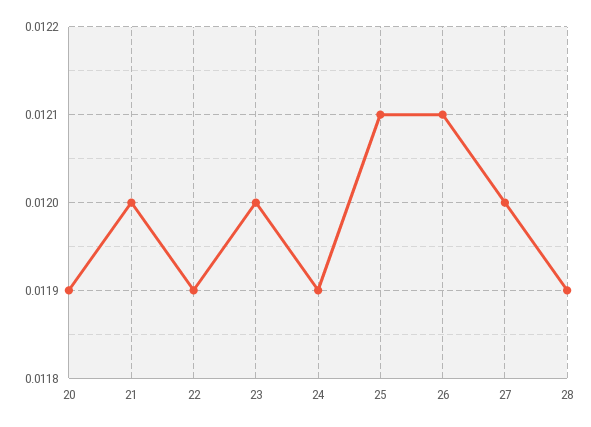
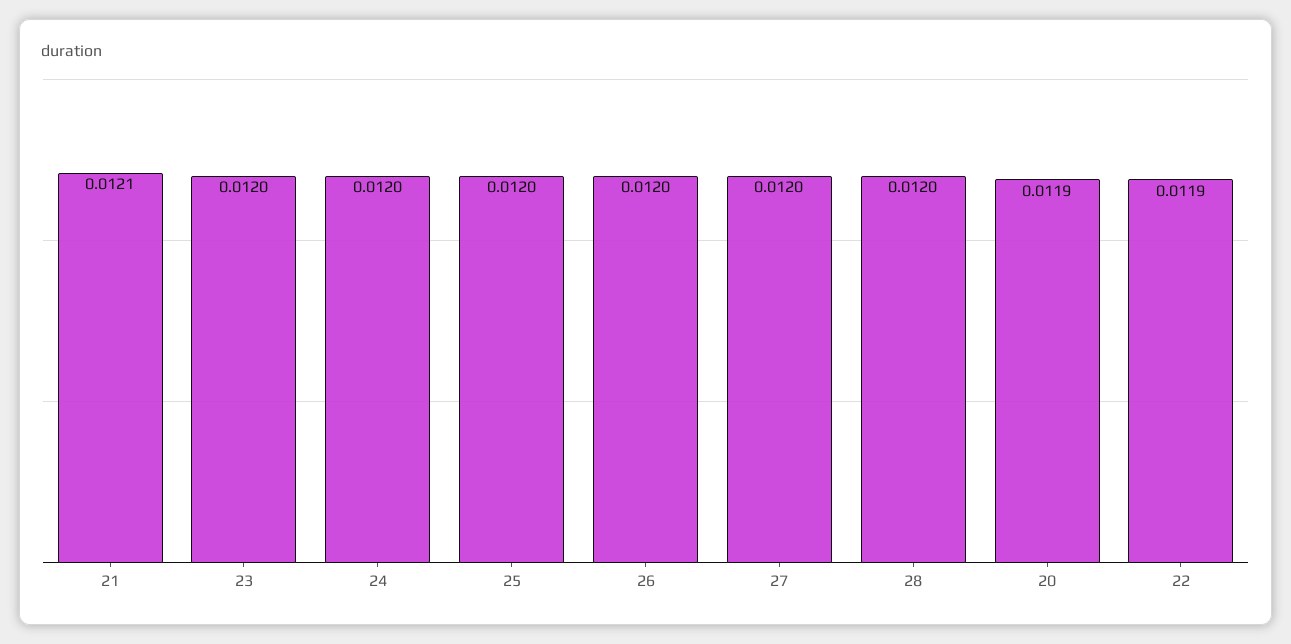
21: 0.012 -> 0.0121
24: 0.0119 -> 0.012
25: 0.0121 -> 0.012
26: 0.0121 -> 0.012
28: 0.0119 -> 0.012

